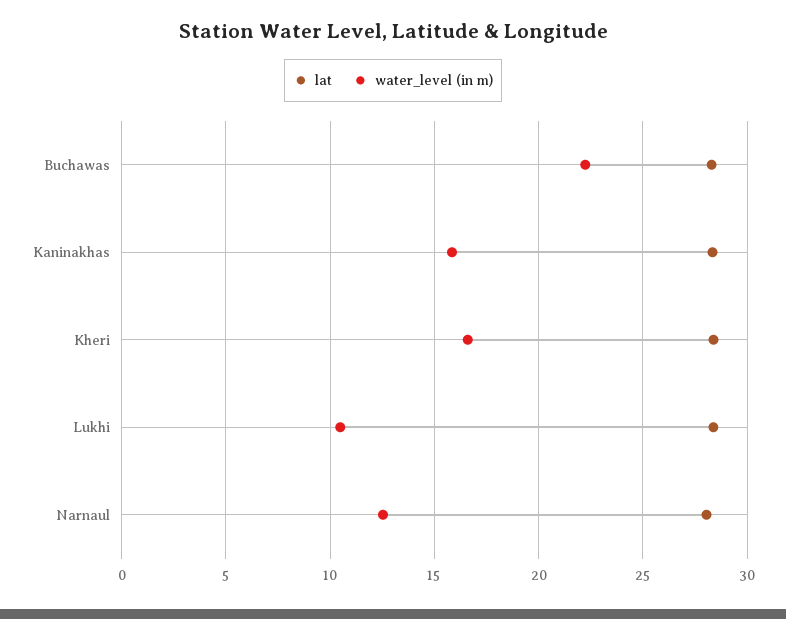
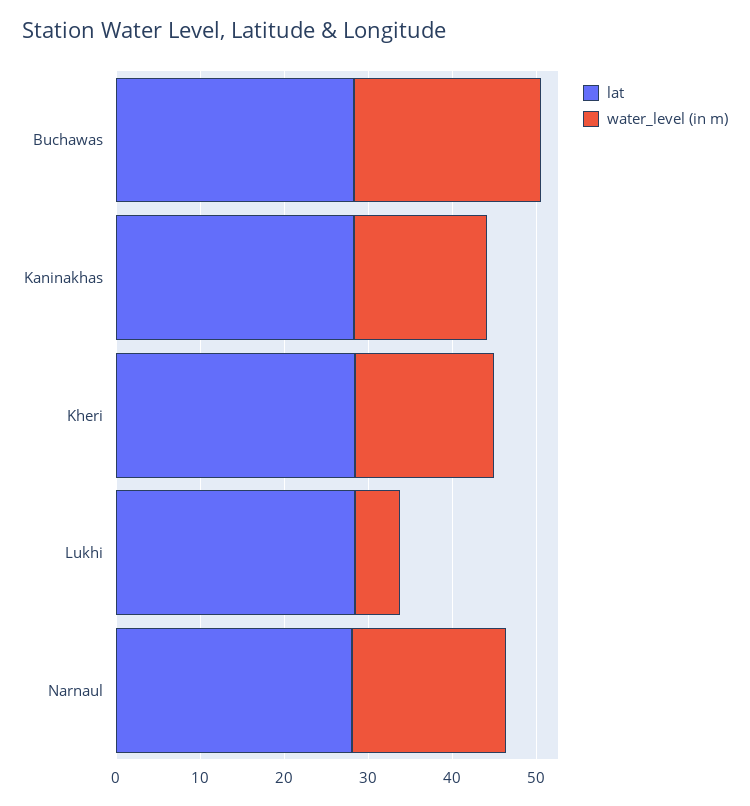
water_level (in m), Lukhi: 10.5 -> 6
water_level (in m), Narnaul: 12.5 -> 18

